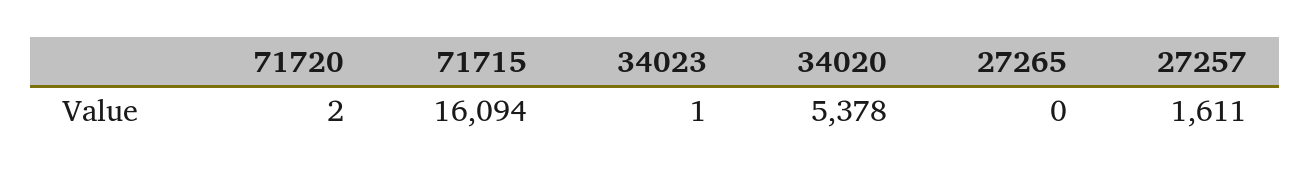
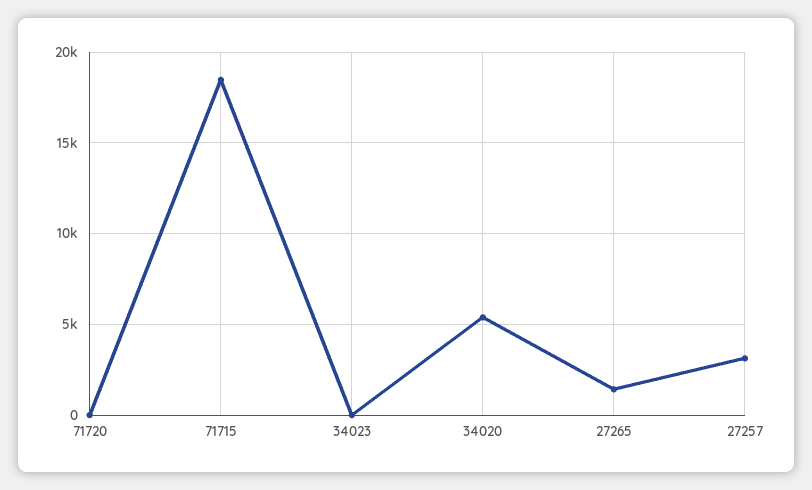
71715: 16094 -> 18500
27265: 0 -> 1500
27257: 1611 -> 3000

